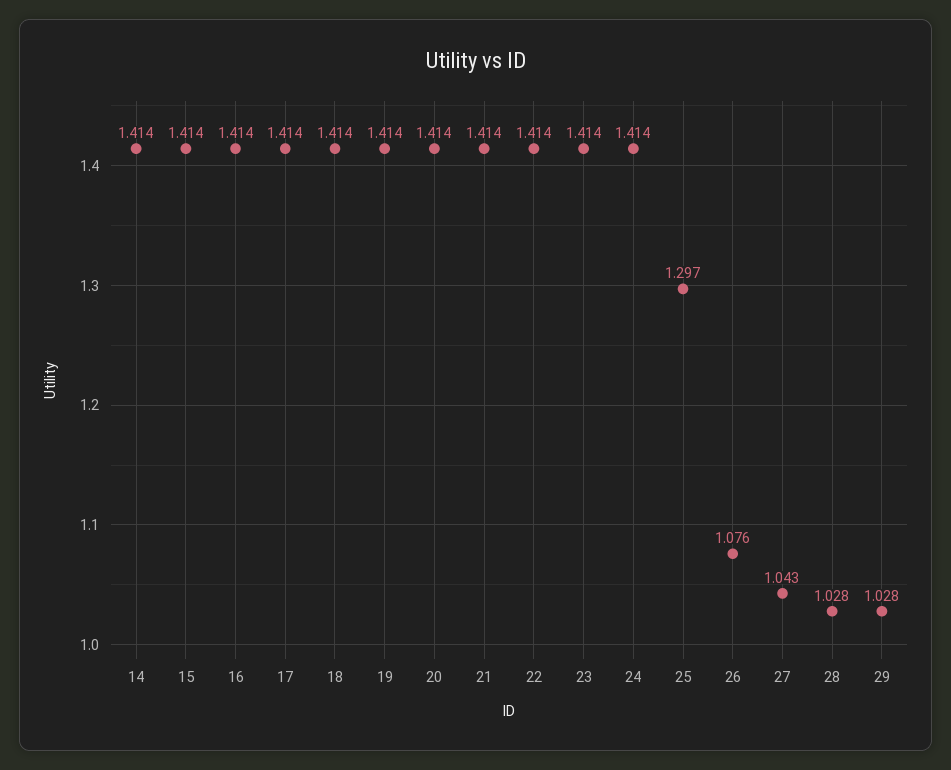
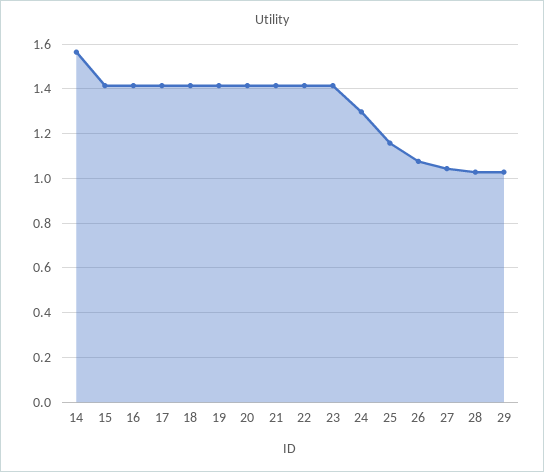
14: 1.414 -> 1.55
24: 1.414 -> 1.3
25: 1.297 -> 1.15

